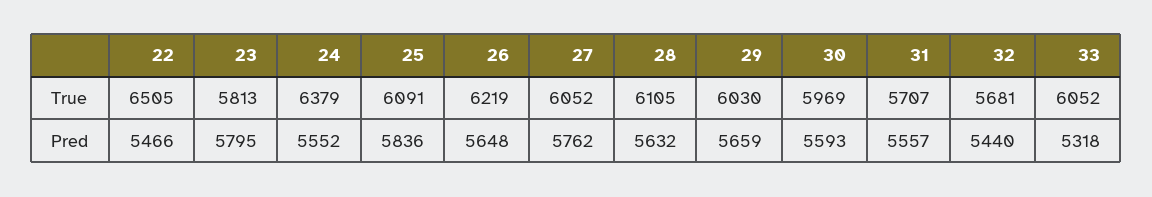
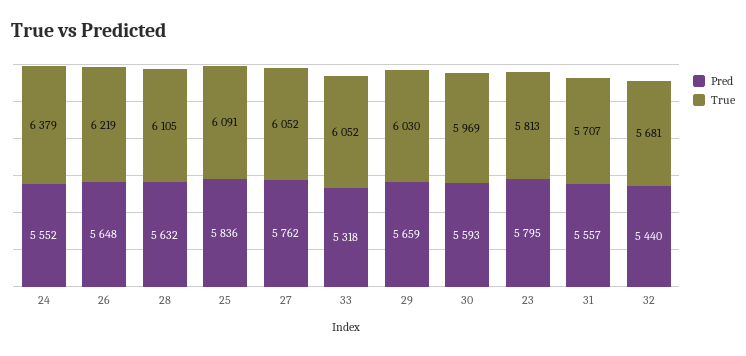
True, 22: 6505 -> none
Pred, 22: 5466 -> none

